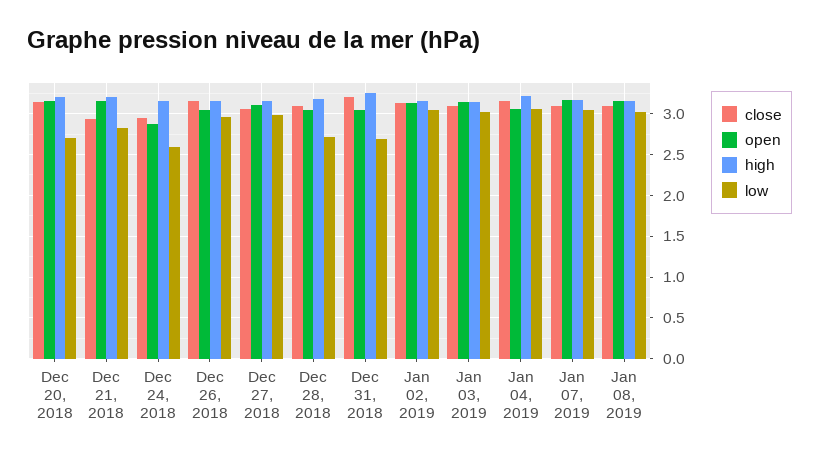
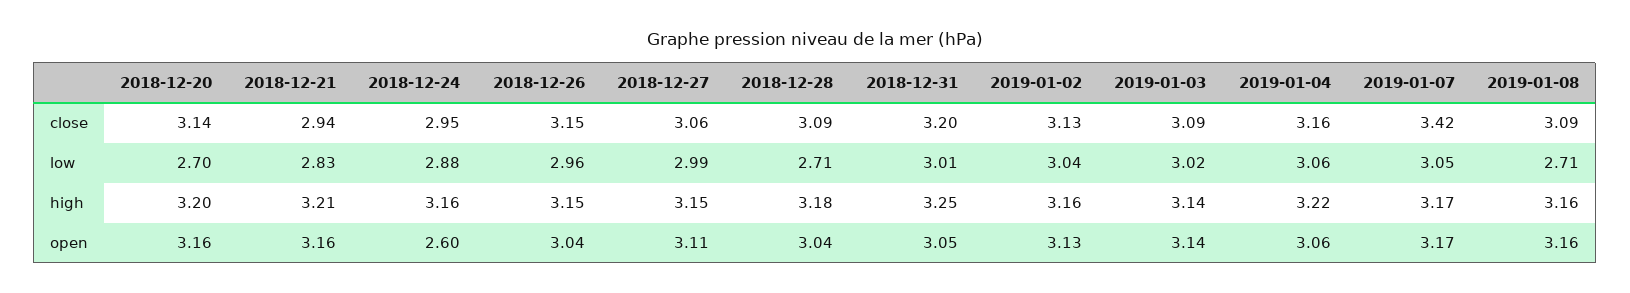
open, Dec 24, 2018: 2.9 -> 2.6
low, Dec 24, 2018: 2.6 -> 2.88
low, Dec 31, 2018: 2.7 -> 3.01
close, Jan 07, 2019: 3.1 -> 3.42
low, Jan 08, 2019: 3 -> 2.71

